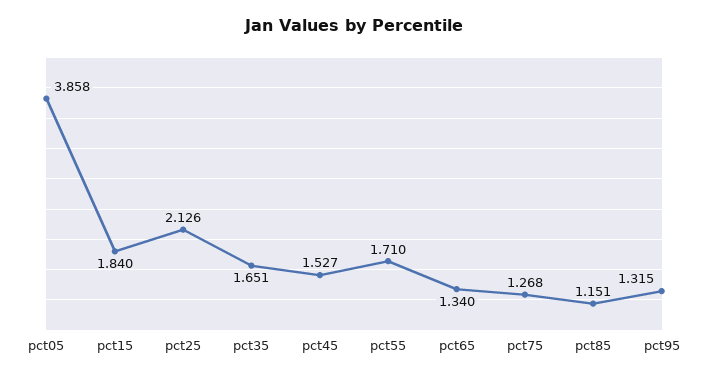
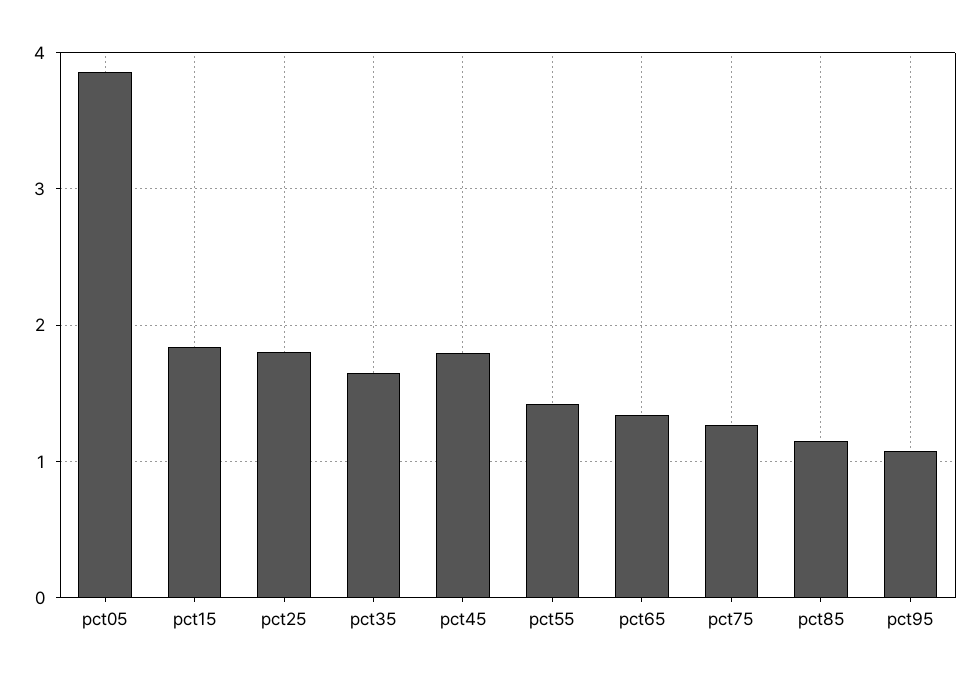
pct25: 2.126 -> 1.8
pct45: 1.527 -> 1.8
pct55: 1.71 -> 1.4
pct95: 1.315 -> 1.1

